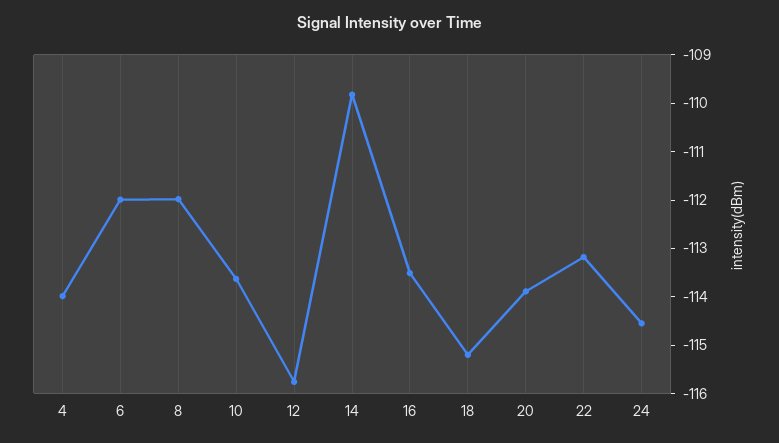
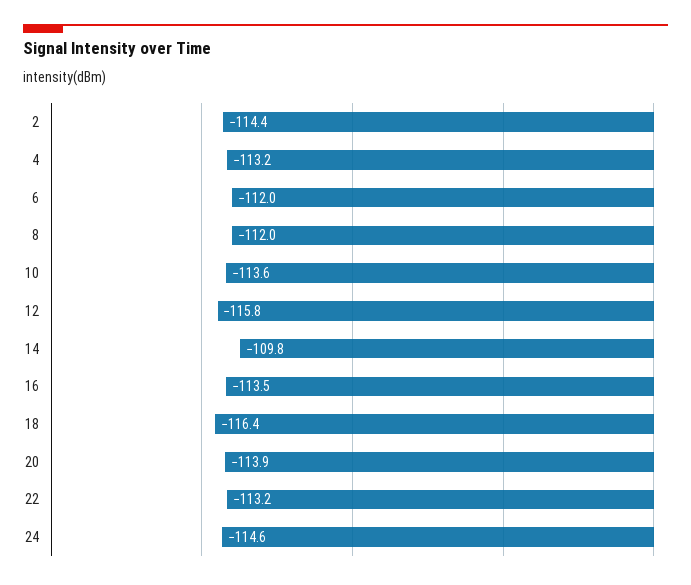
4: -114 -> -113.2
18: -115.2 -> -116.4
2: none -> -114.4

